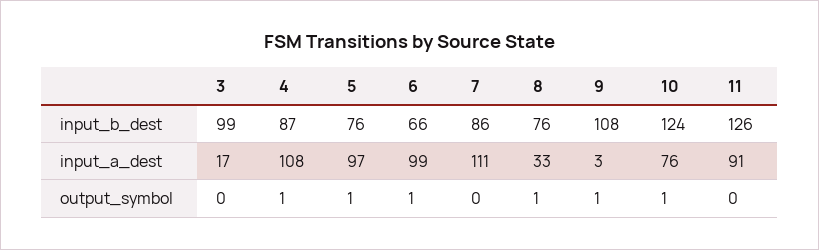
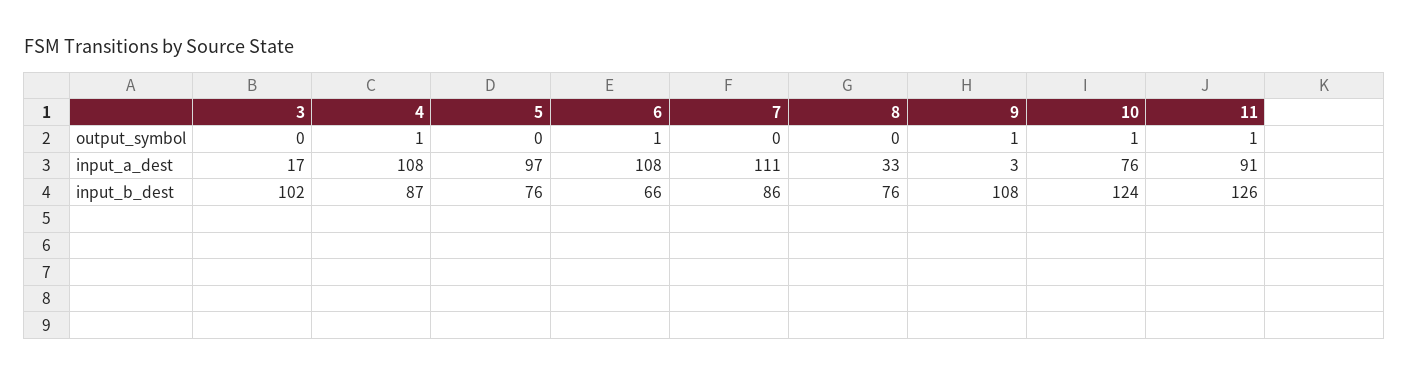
3, input_b_dest: 99 -> 102
6, input_a_dest: 99 -> 108
5, output_symbol: 1 -> 0
8, output_symbol: 1 -> 0
11, output_symbol: 0 -> 1

